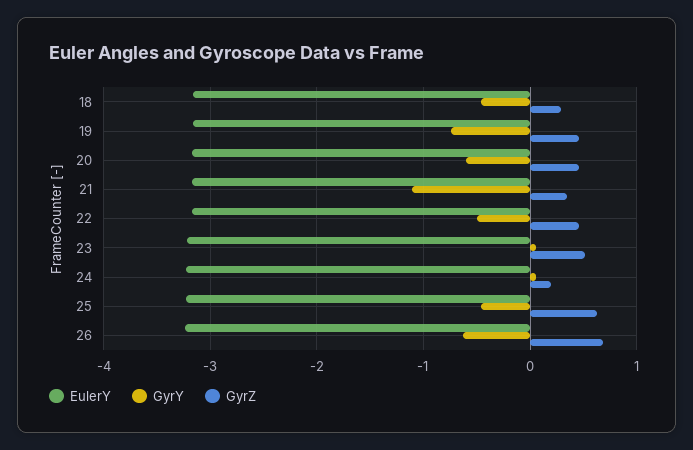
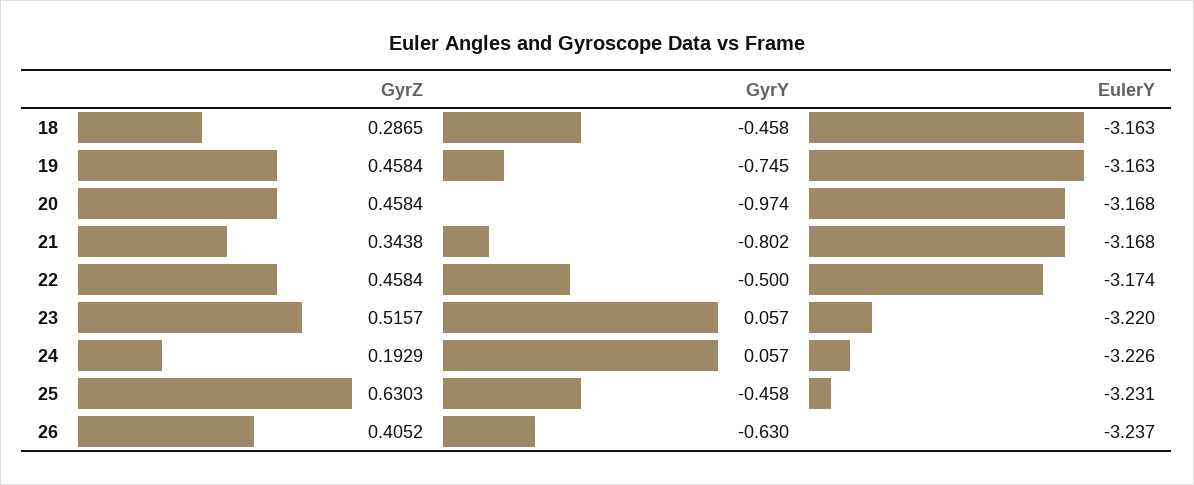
GyrY, 20: -0.6 -> -0.974
GyrY, 21: -1.1 -> -0.802
GyrZ, 26: 0.7 -> 0.4052

